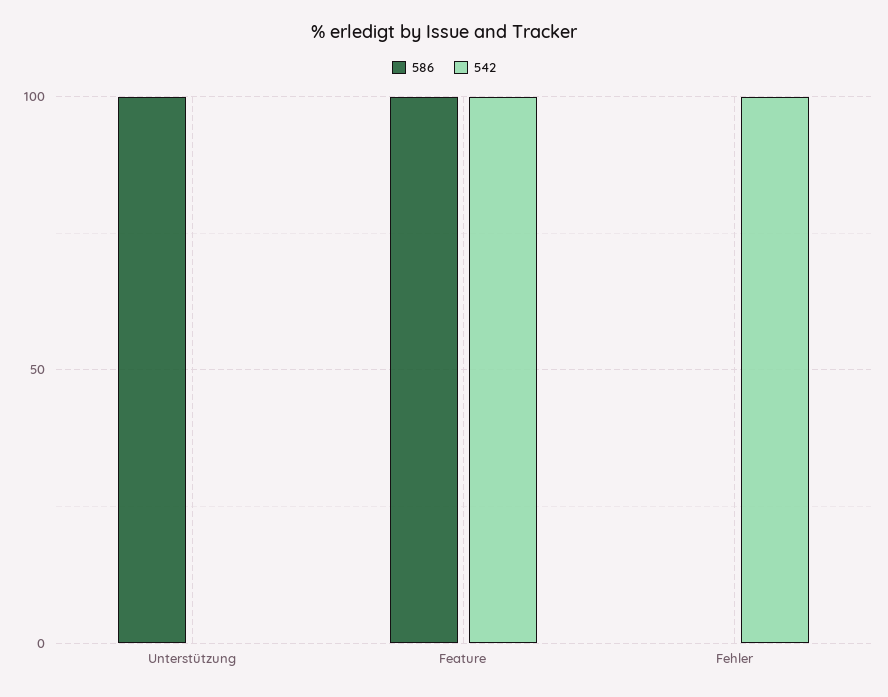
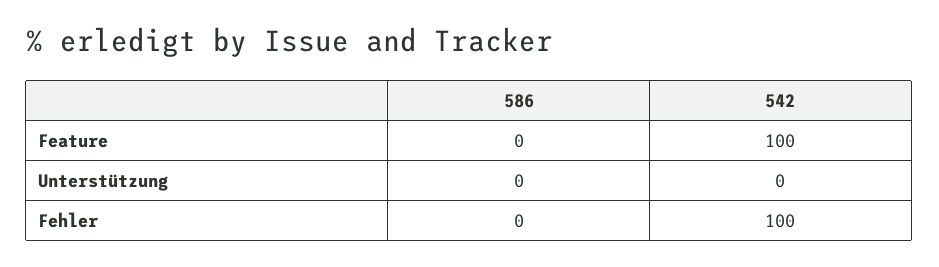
586, Unterstützung: 100 -> 0
586, Feature: 100 -> 0

